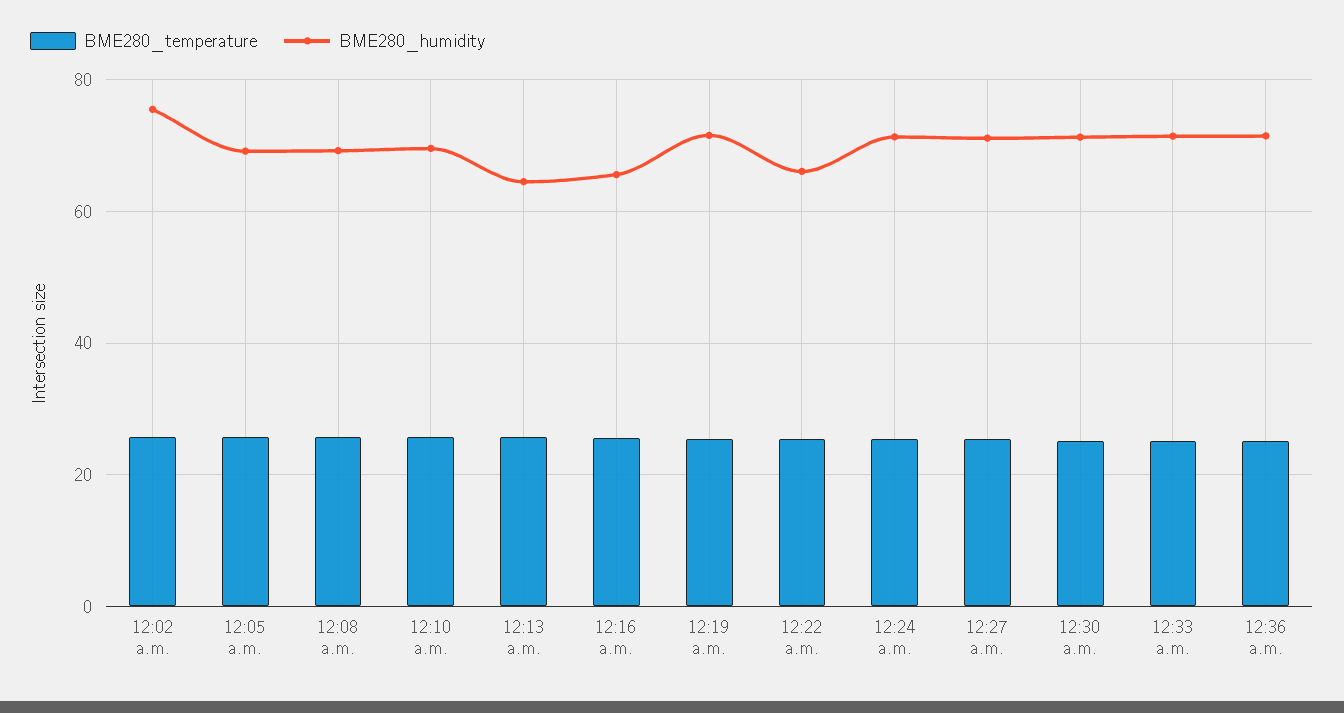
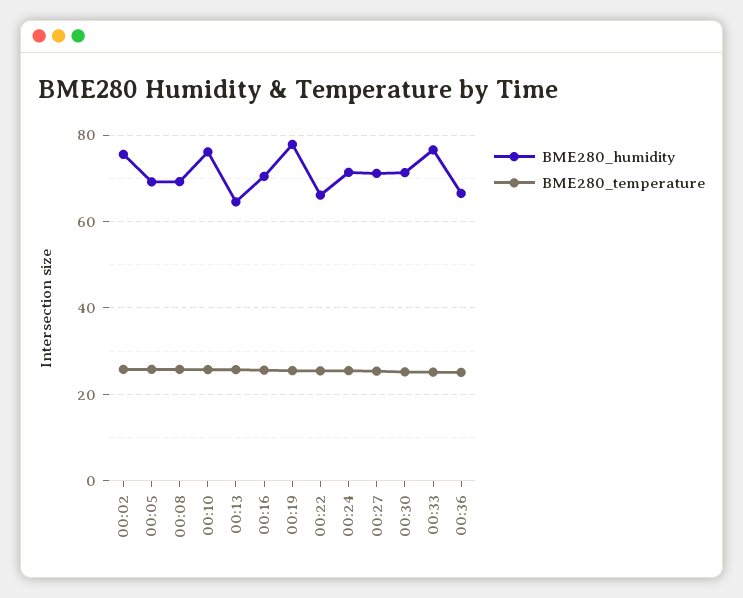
BME280_humidity, 12:10 a.m.: 70 -> 76
BME280_humidity, 12:16 a.m.: 66 -> 70
BME280_humidity, 12:19 a.m.: 72 -> 78
BME280_humidity, 12:33 a.m.: 72 -> 76
BME280_humidity, 12:36 a.m.: 72 -> 66

